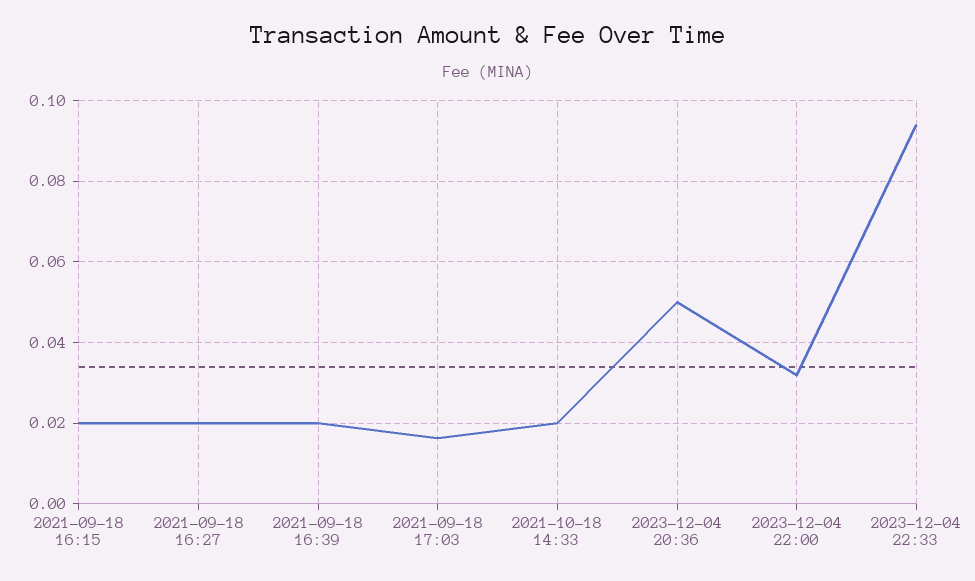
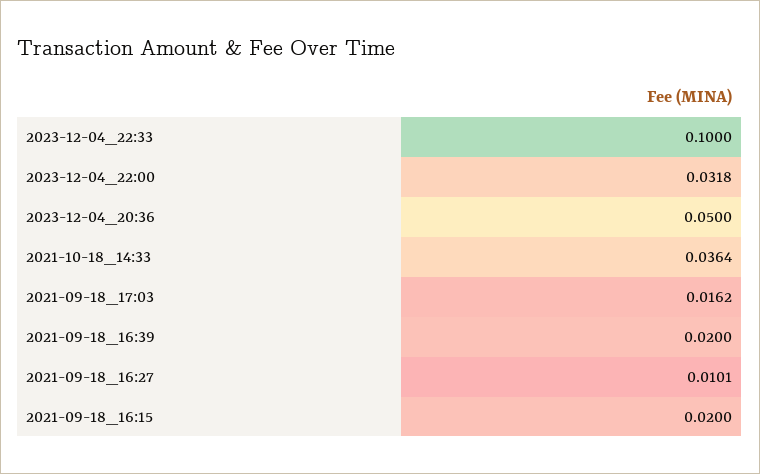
2021-09-18 16:27: 0.02 -> 0.0101
2021-10-18 14:33: 0.02 -> 0.0364
2023-12-04 22:33: 0.094 -> 0.1

